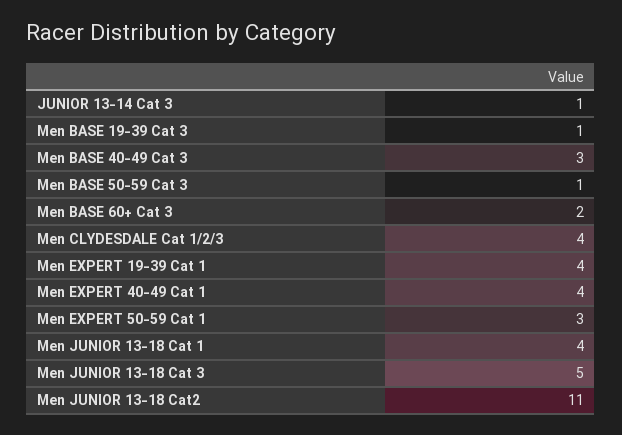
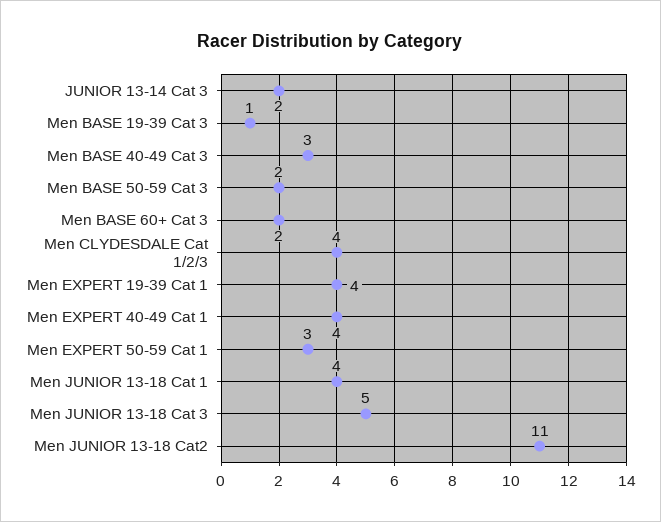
JUNIOR 13-14 Cat 3: 1 -> 2
Men BASE 50-59 Cat 3: 1 -> 2

